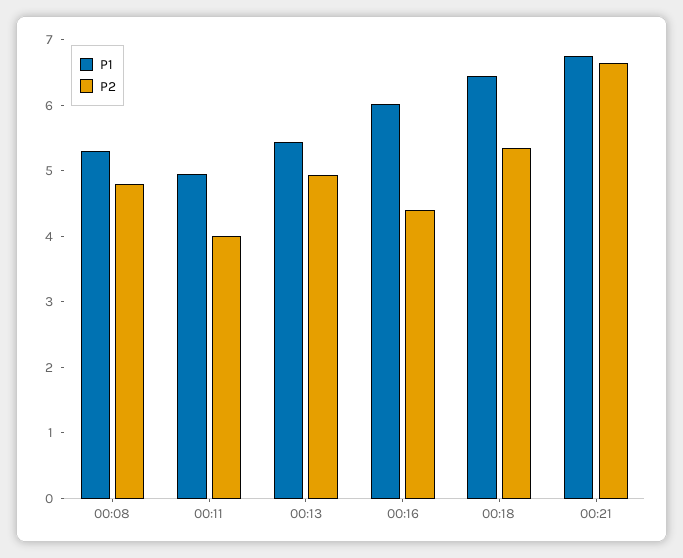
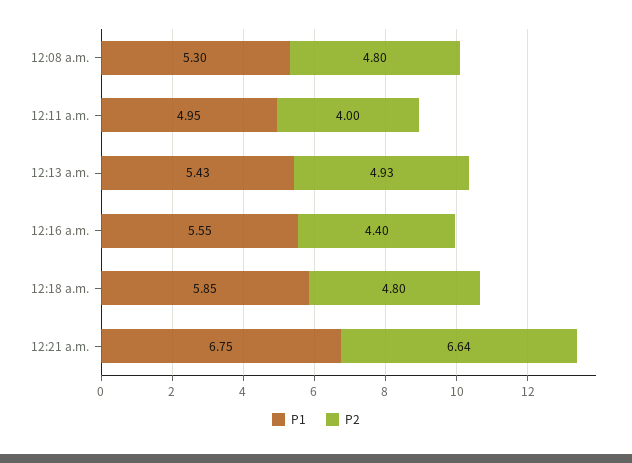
P1, 00:16: 6 -> 5.55
P1, 00:18: 6.4 -> 5.85
P2, 00:18: 5.4 -> 4.8

